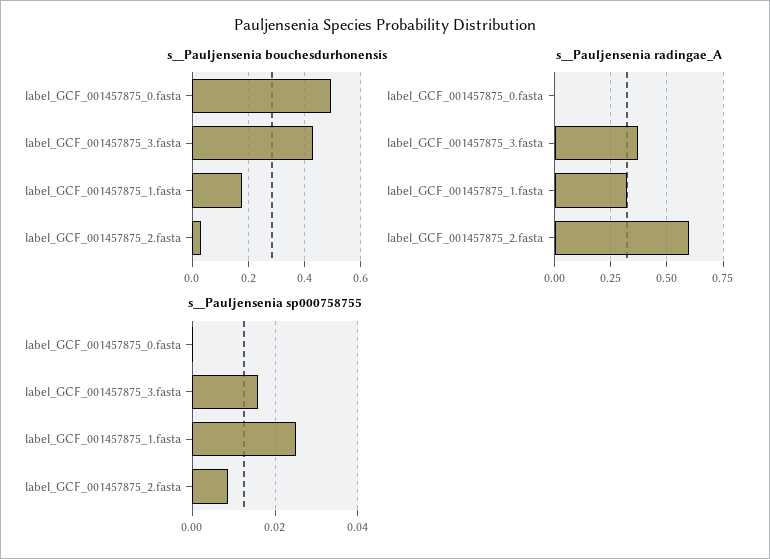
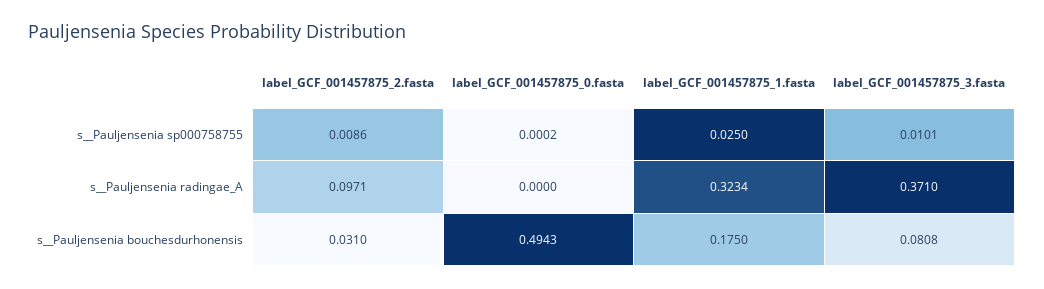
s__Pauljensenia bouchesdurhonensis, label_GCF_001457875_3.fasta: 0.425 -> 0.0808
s__Pauljensenia radingae_A, label_GCF_001457875_2.fasta: 0.6 -> 0.0971
s__Pauljensenia sp000758755, label_GCF_001457875_3.fasta: 0.016 -> 0.0101

